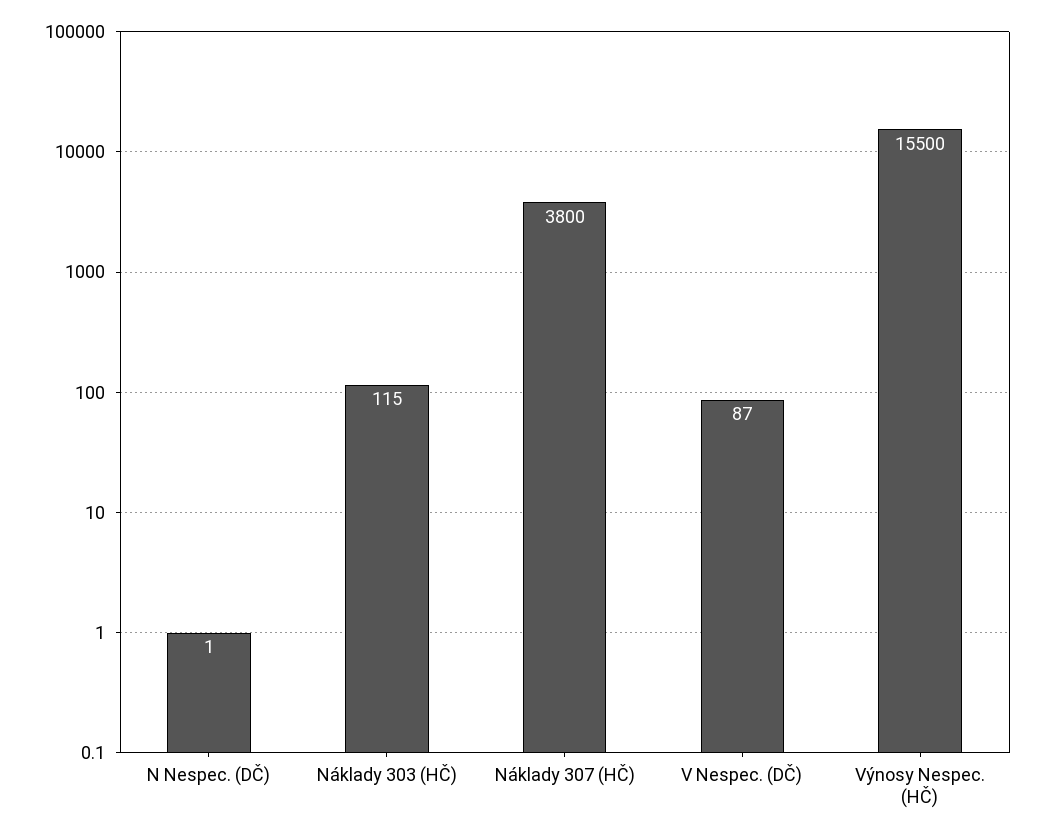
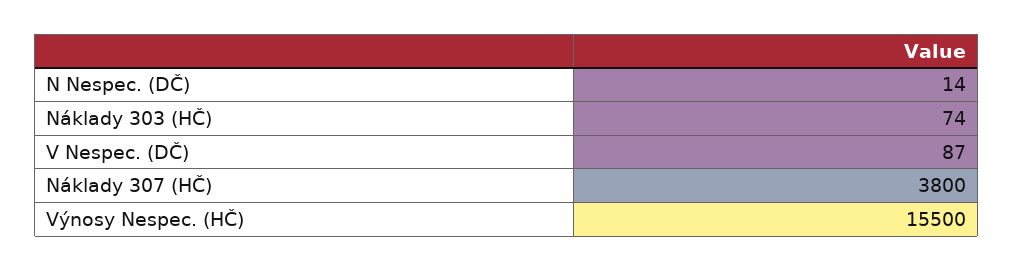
N Nespec. (DČ): 1 -> 14
Náklady 303 (HČ): 115 -> 74

